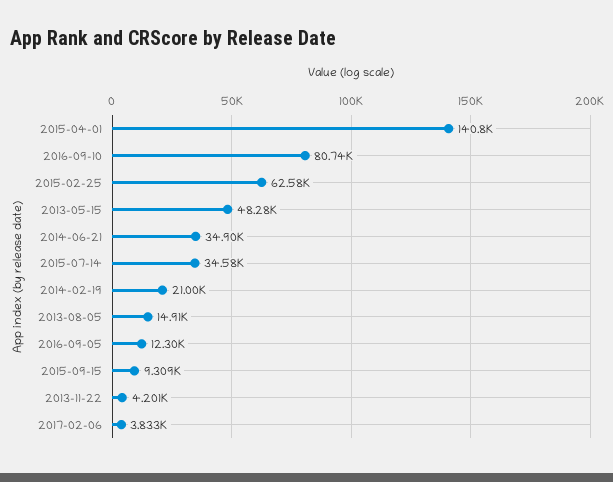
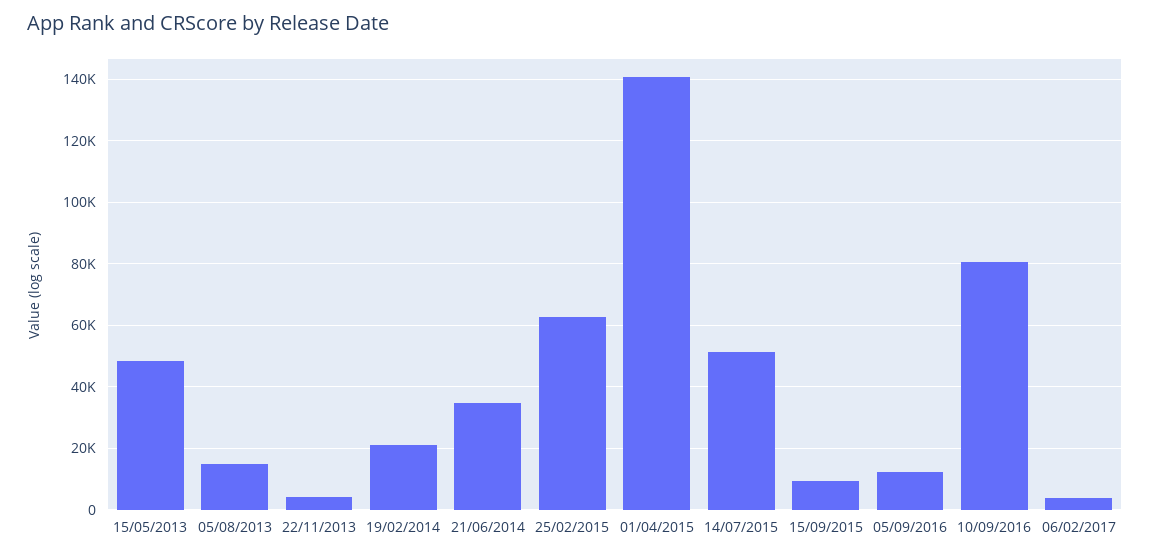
2015-07-14: 34580 -> 52000

